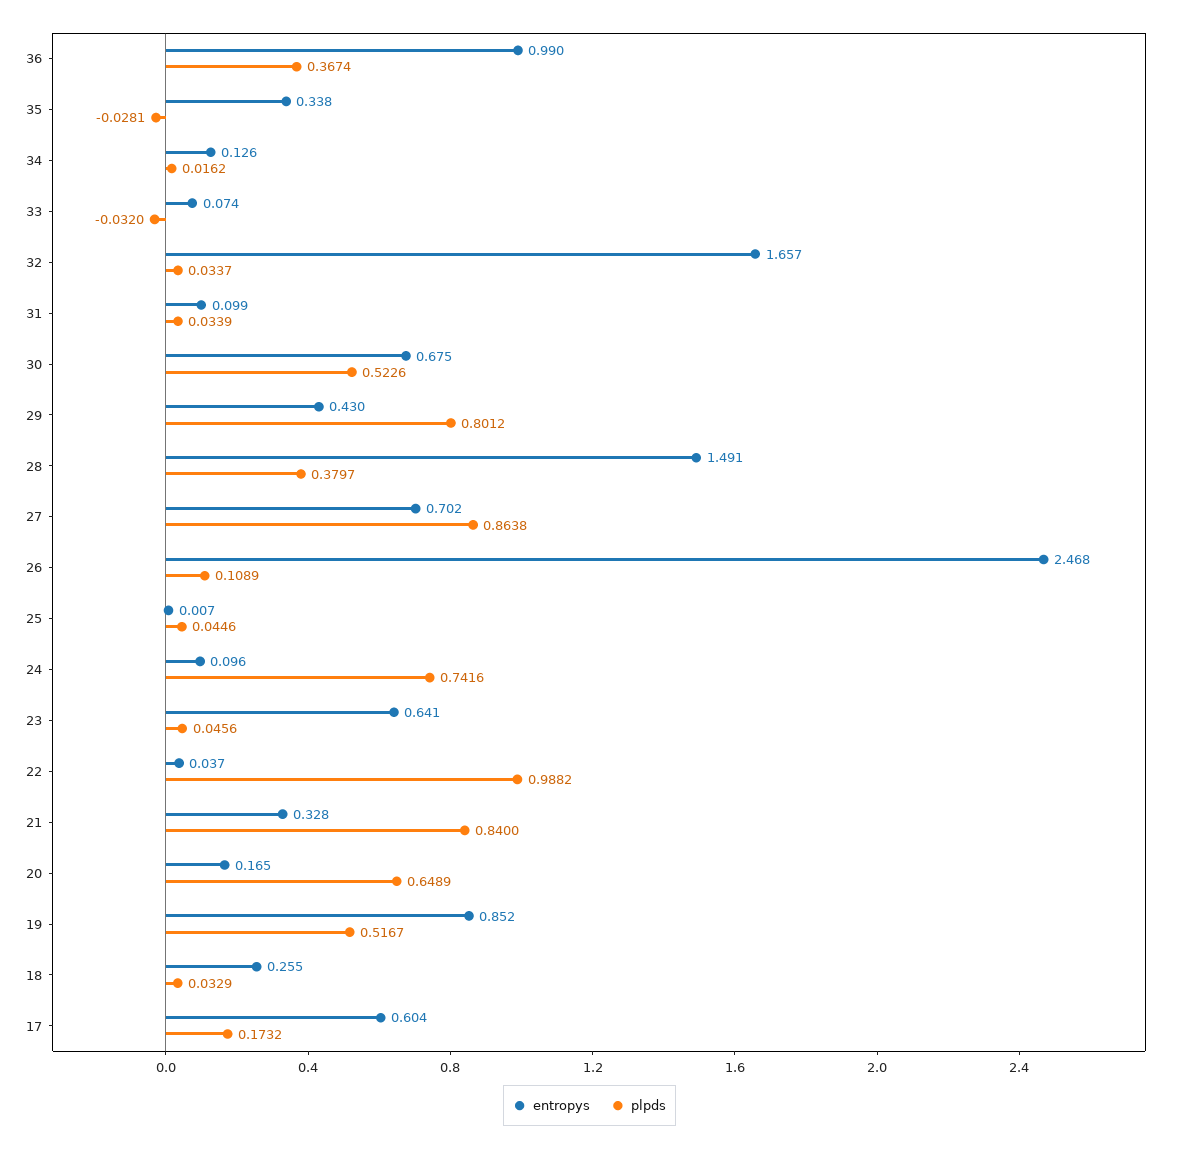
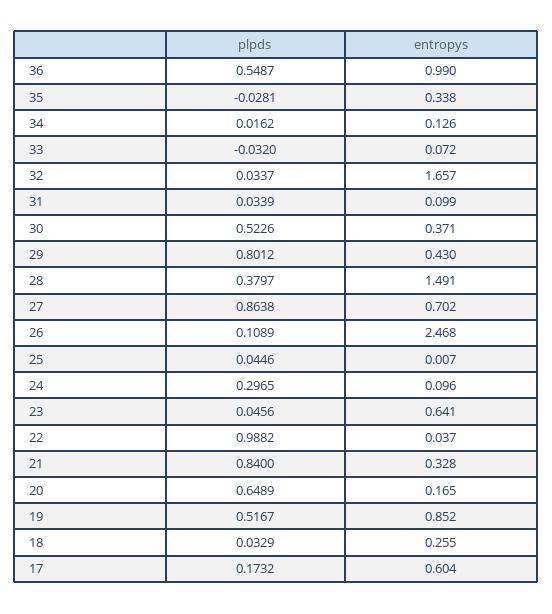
plpds, 36: 0.3674 -> 0.5487
entropys, 33: 0.074 -> 0.072
entropys, 30: 0.675 -> 0.371
plpds, 24: 0.7416 -> 0.2965

